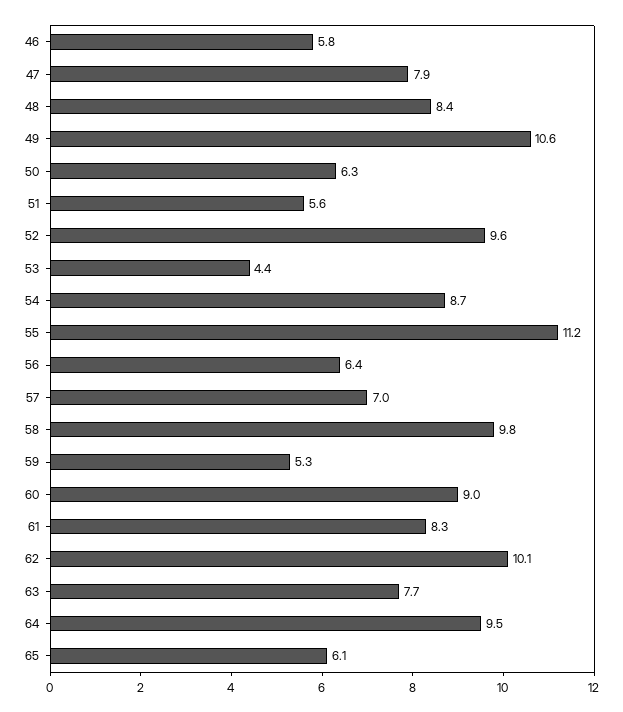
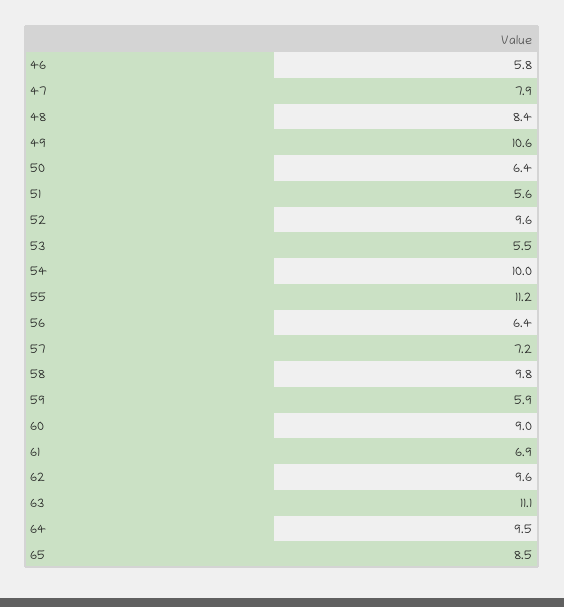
50: 6.3 -> 6.4
53: 4.4 -> 5.5
54: 8.7 -> 10
57: 7 -> 7.2
59: 5.3 -> 5.9
61: 8.3 -> 6.9
62: 10.1 -> 9.6
63: 7.7 -> 11.1
65: 6.1 -> 8.5

